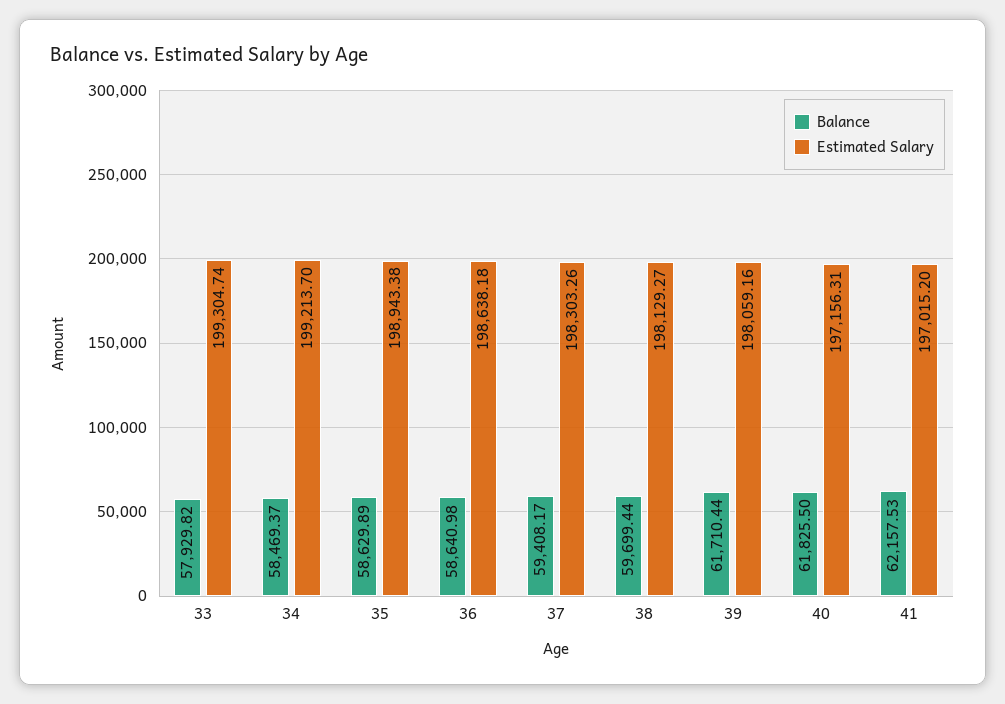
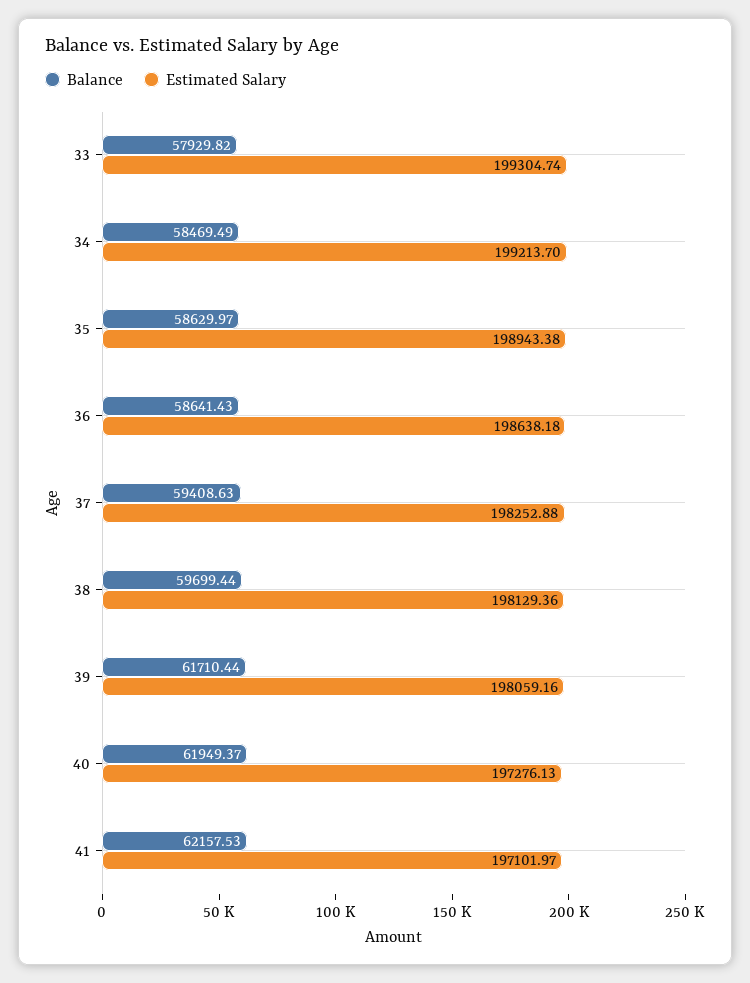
Balance, 34: 58469.37 -> 58469.49
Balance, 35: 58629.89 -> 58629.97
Balance, 36: 58640.98 -> 58641.43
Balance, 37: 59408.17 -> 59408.63
Estimated Salary, 37: 198303.26 -> 198252.88
Estimated Salary, 38: 198129.27 -> 198129.36
Balance, 40: 61825.5 -> 61949.37
Estimated Salary, 40: 197156.31 -> 197276.13
Estimated Salary, 41: 197015.2 -> 197101.97

